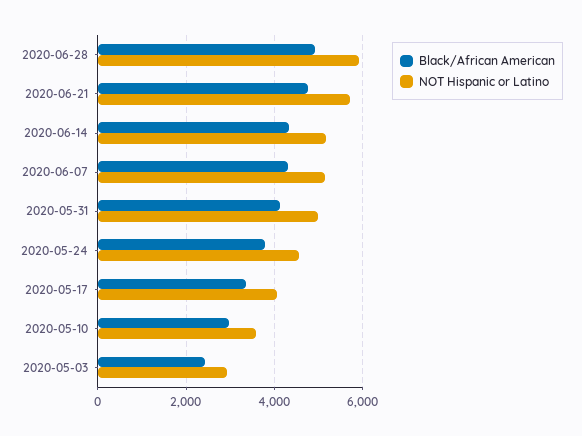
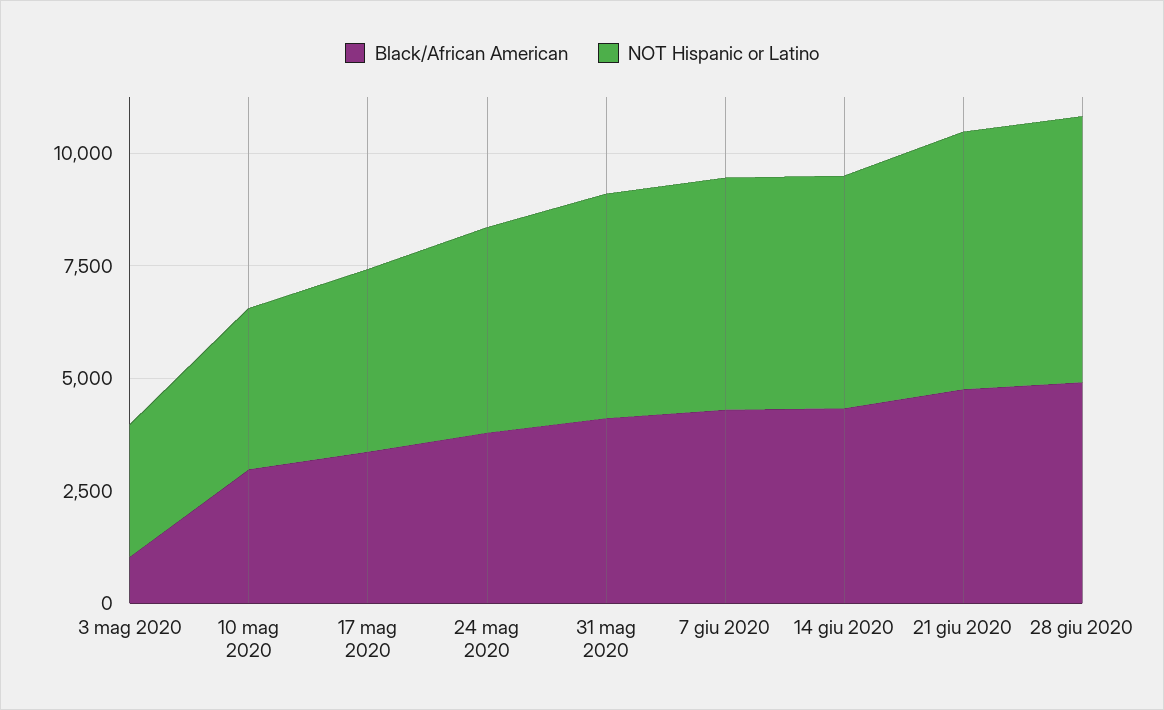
Black/African American, 2020-05-03: 2400 -> 1000

